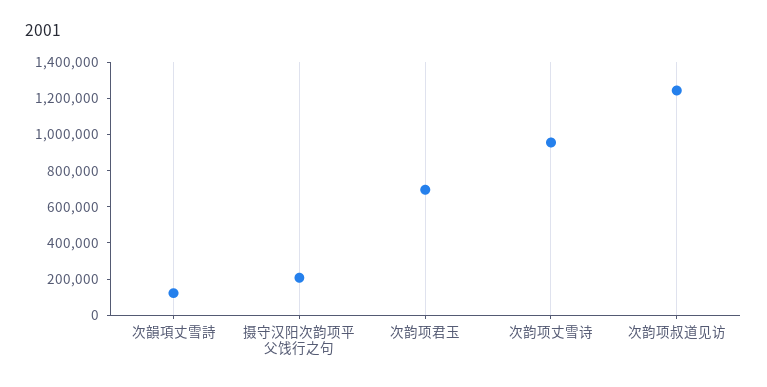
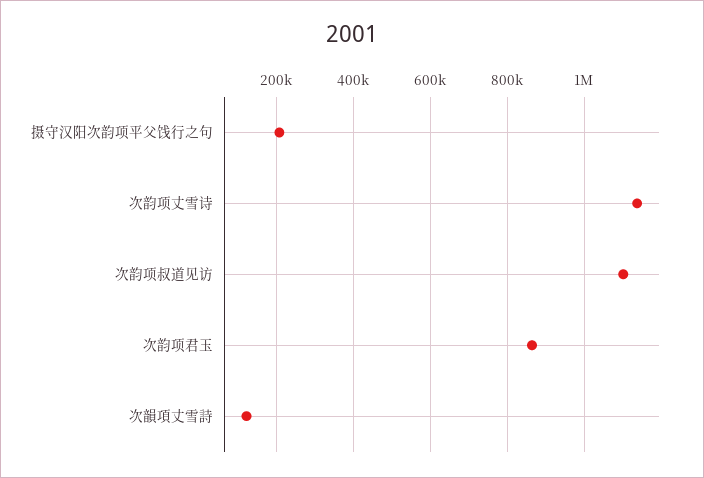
次韵项君玉: 700000 -> 860000
次韵项丈雪诗: 950000 -> 1140000
次韵项叔道见访: 1250000 -> 1100000

